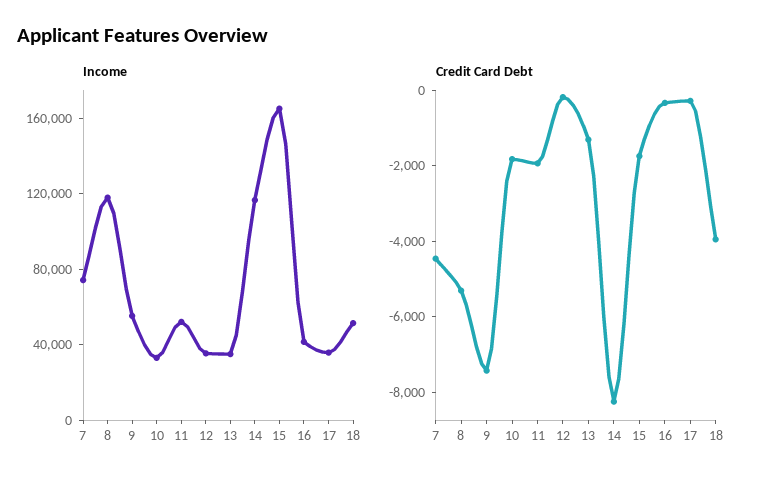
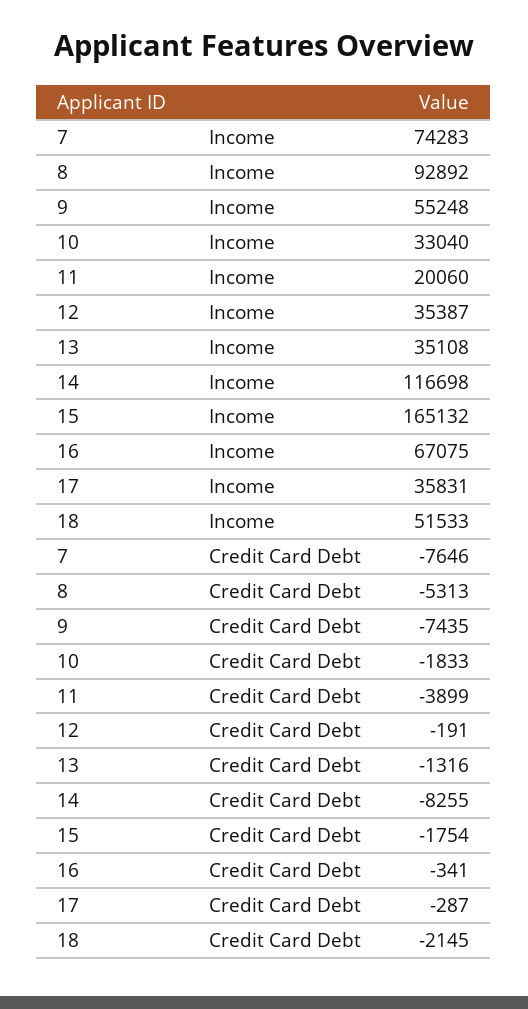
Income, 8: 120000 -> 92892
Income, 11: 50000 -> 20060
Income, 16: 40000 -> 67075
Credit Card Debt, 7: -4500 -> -7646
Credit Card Debt, 11: -2000 -> -3899
Credit Card Debt, 18: -4000 -> -2145

